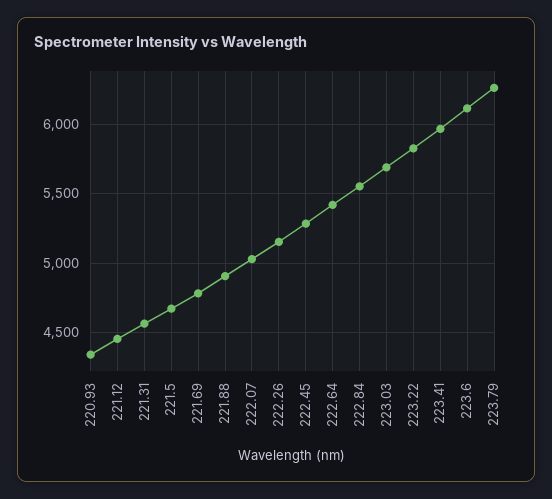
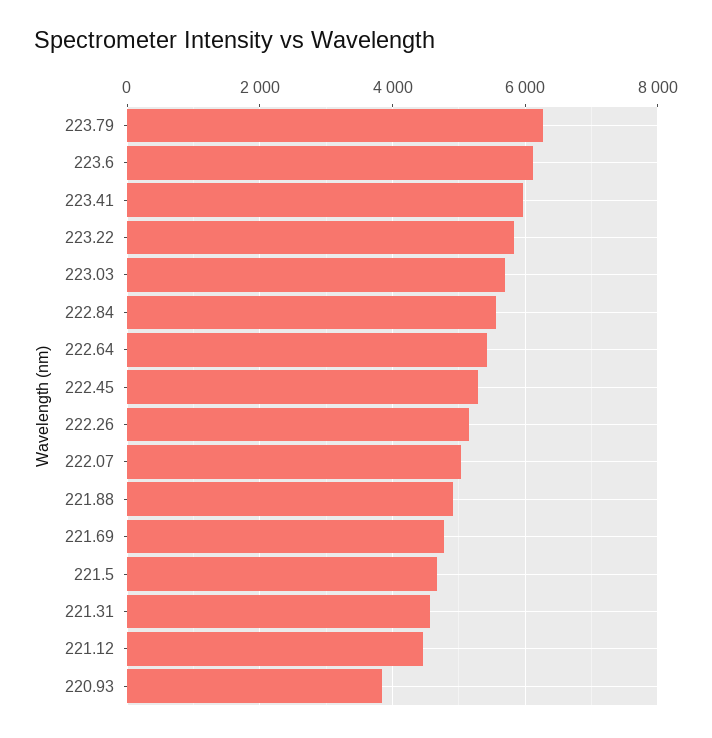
220.93: 4350 -> 3800

